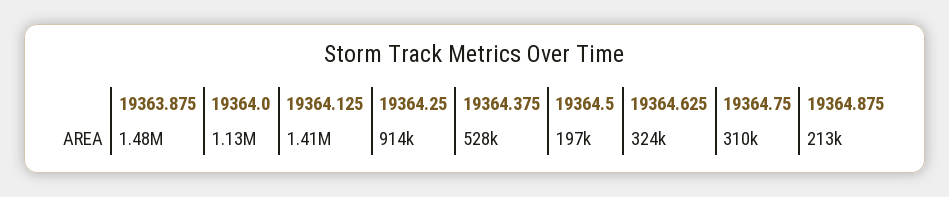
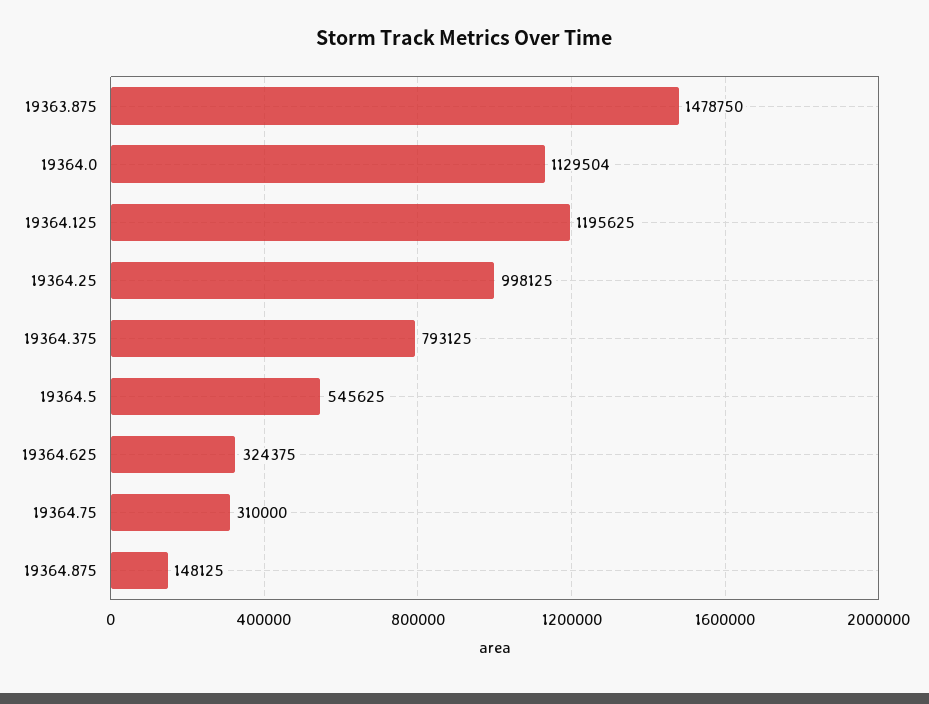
19364.125: 1410000 -> 1195625
19364.25: 914000 -> 998125
19364.375: 528000 -> 793125
19364.5: 197000 -> 545625
19364.875: 213000 -> 148125

